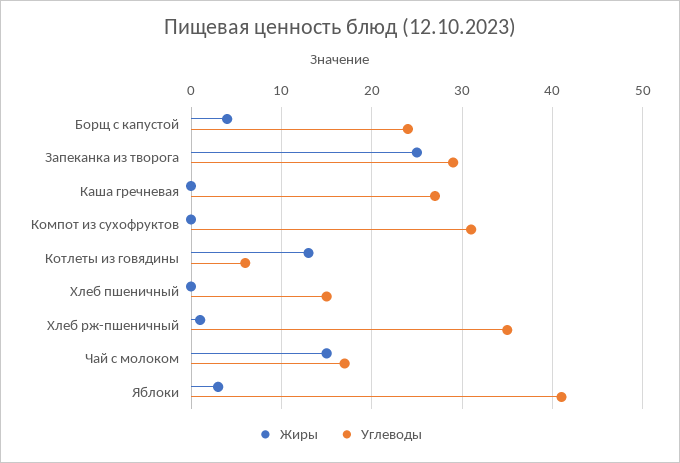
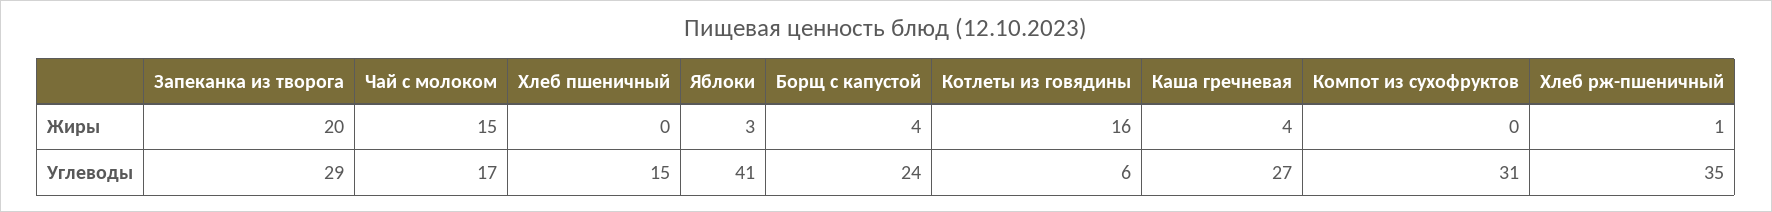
Жиры, Запеканка из творога: 25 -> 20
Жиры, Каша гречневая: 0 -> 4
Жиры, Котлеты из говядины: 13 -> 16

